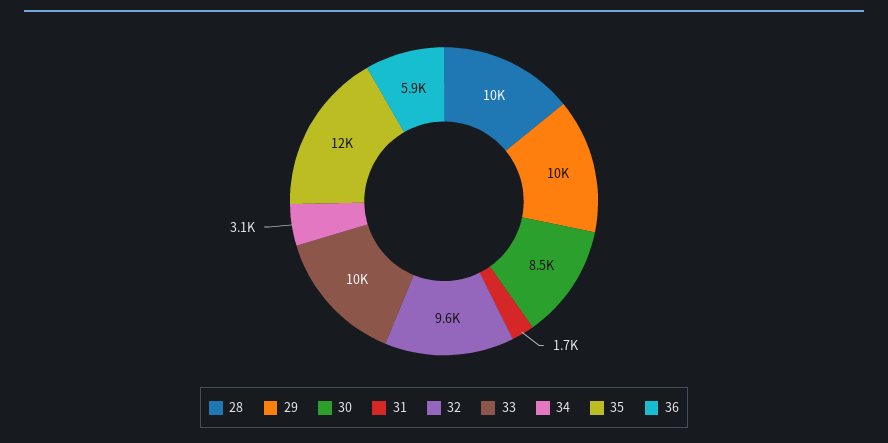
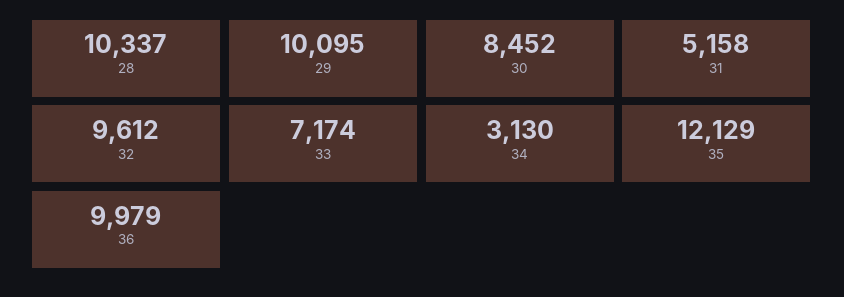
31: 1700 -> 5158
33: 10000 -> 7174
36: 5900 -> 9979

